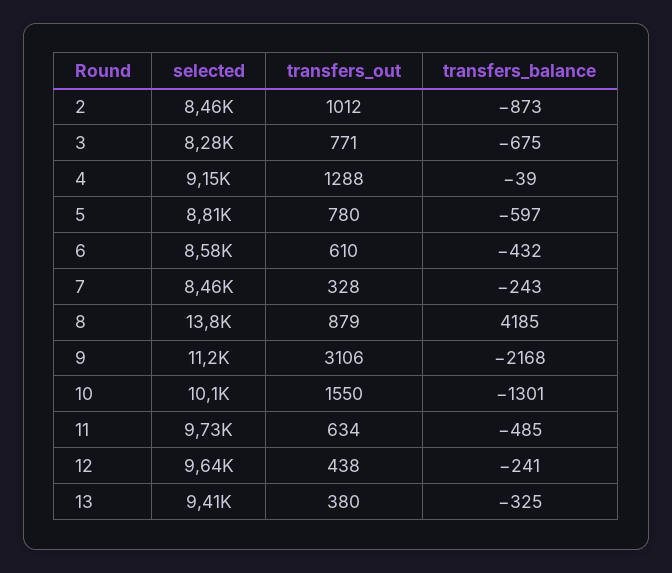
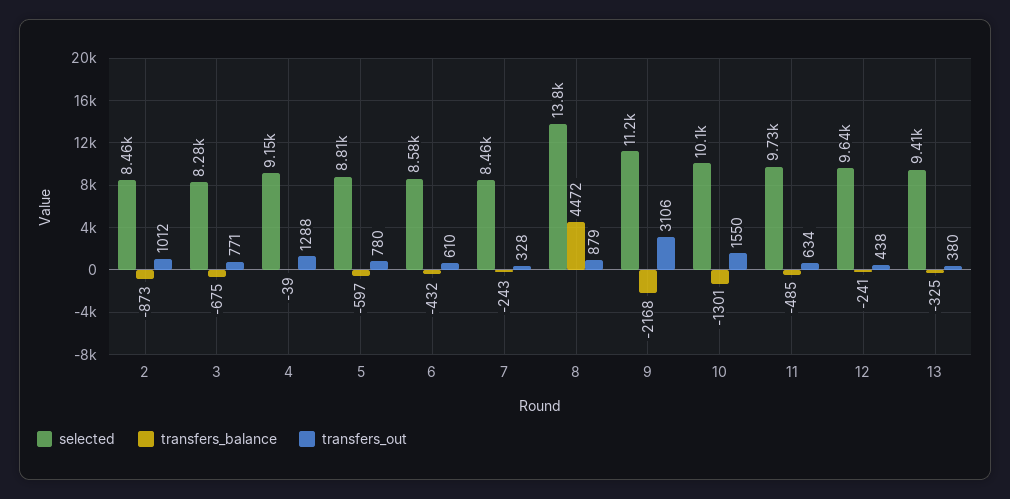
transfers_balance, 8: 4185 -> 4472

